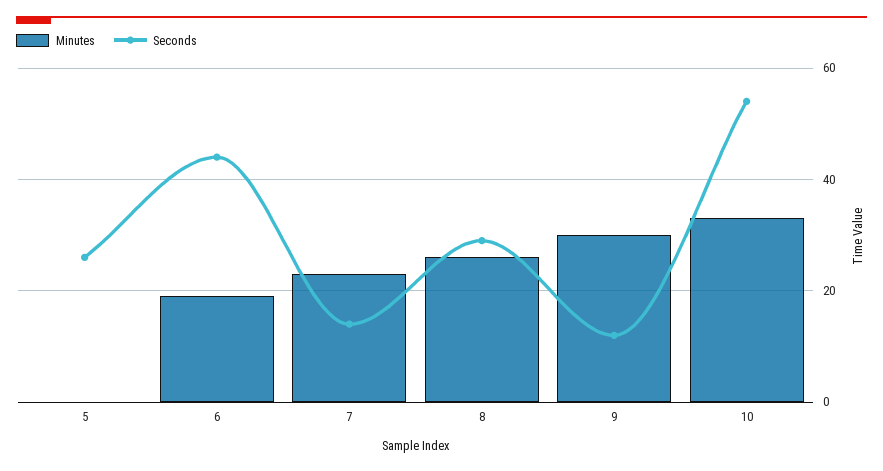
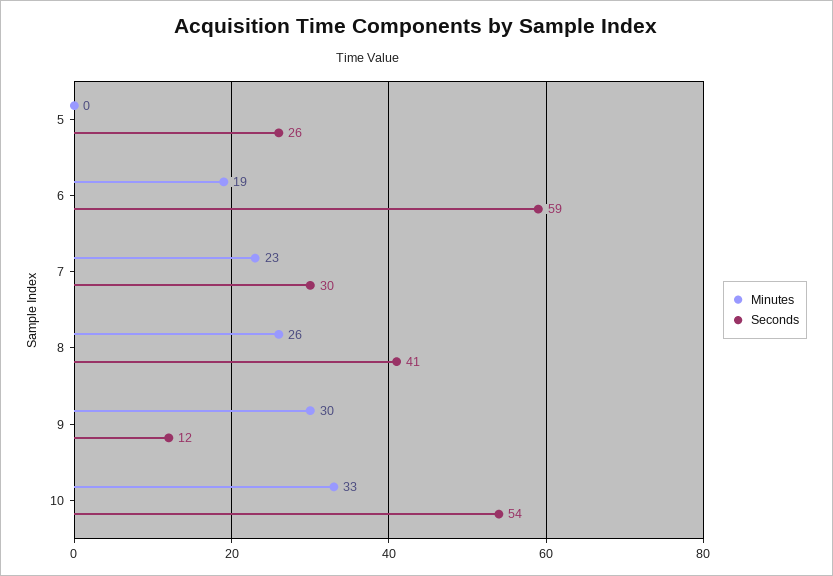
Seconds, 6: 45 -> 59
Seconds, 7: 15 -> 30
Seconds, 8: 30 -> 41

